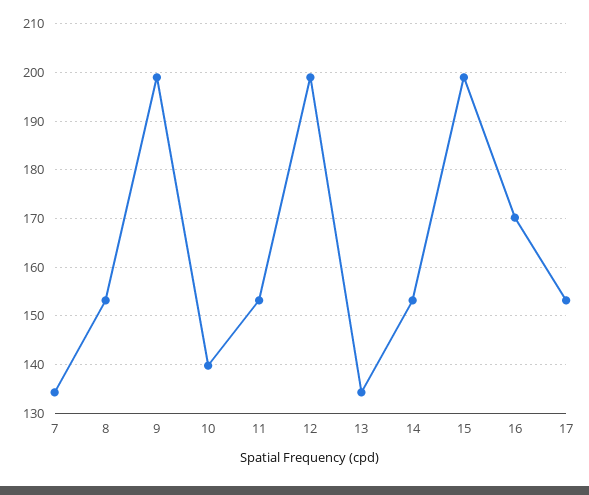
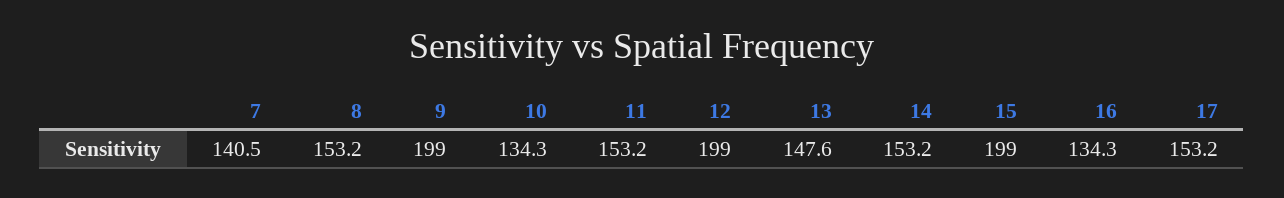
7: 134 -> 140.5
10: 140 -> 134.3
13: 134 -> 147.6
16: 170 -> 134.3

